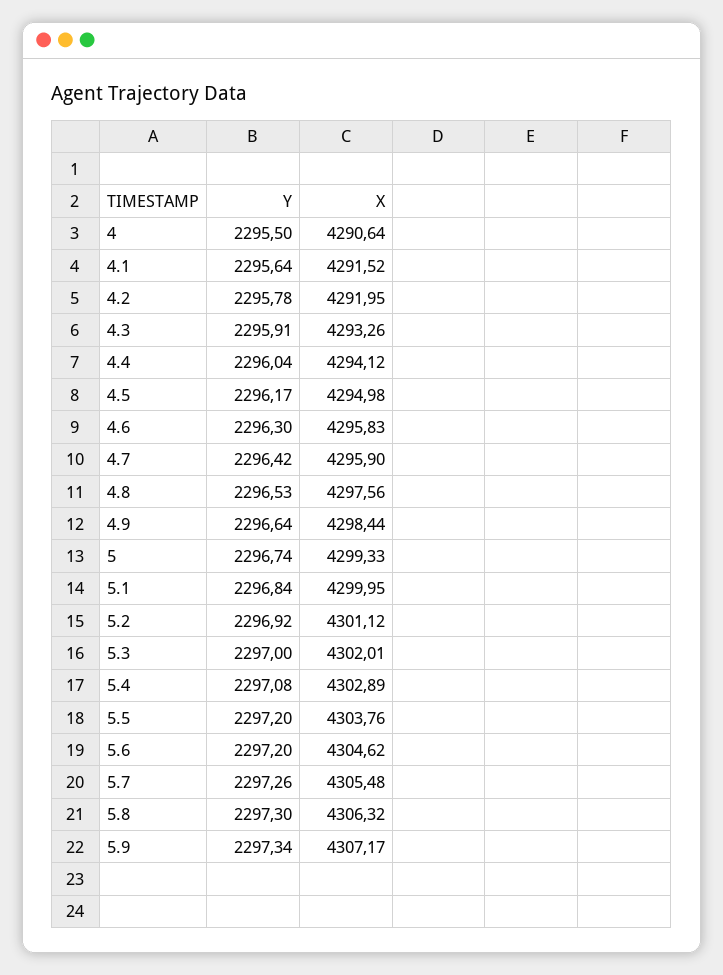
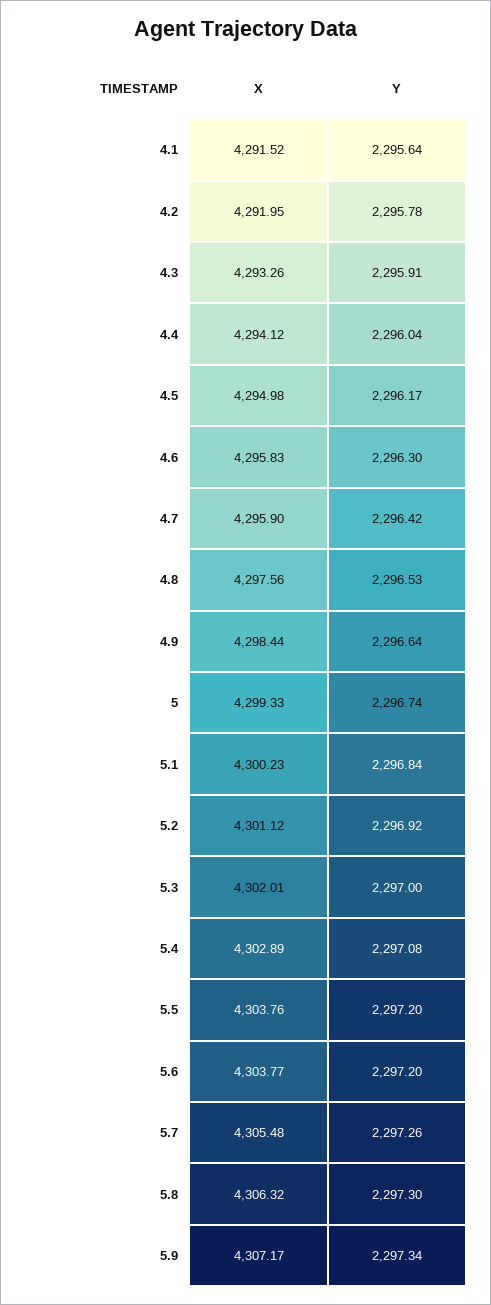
Y, 4: 2295.5 -> none
X, 4: 4290.64 -> none
X, 5.1: 4299.95 -> 4300.23
X, 5.6: 4304.62 -> 4303.77

